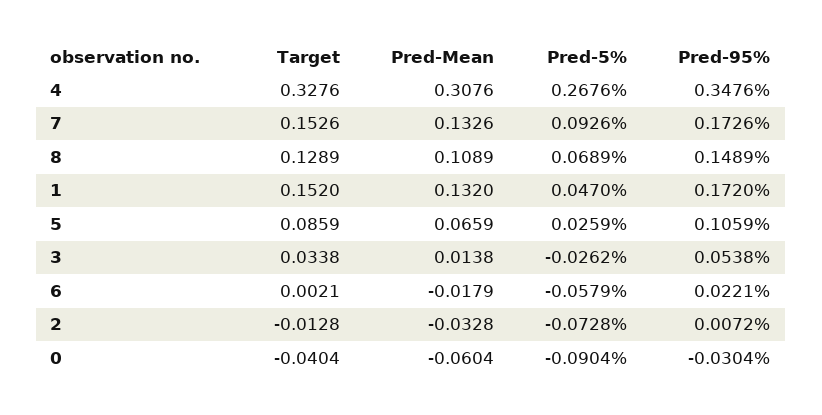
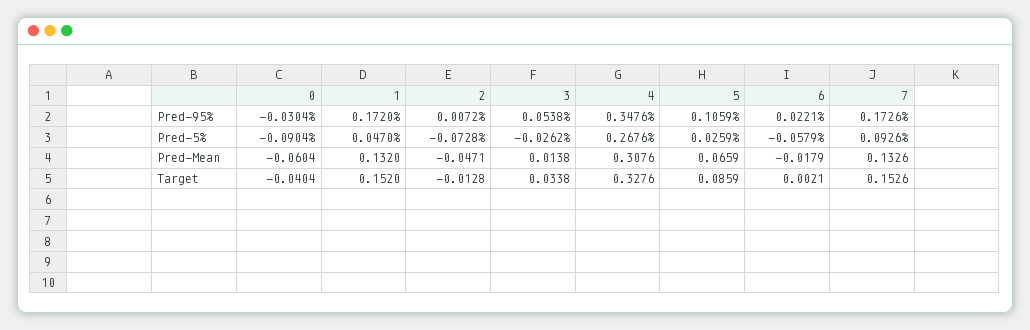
Target, 8: 0.1289 -> none
Pred-Mean, 8: 0.1089 -> none
Pred-5%, 8: 0.0689 -> none
Pred-95%, 8: 0.1489 -> none
Pred-Mean, 2: -0.0328 -> -0.0471

